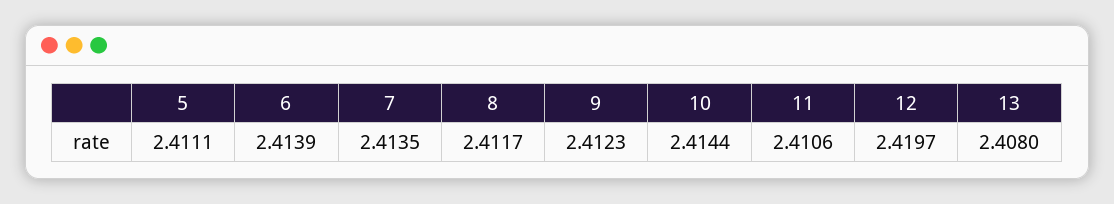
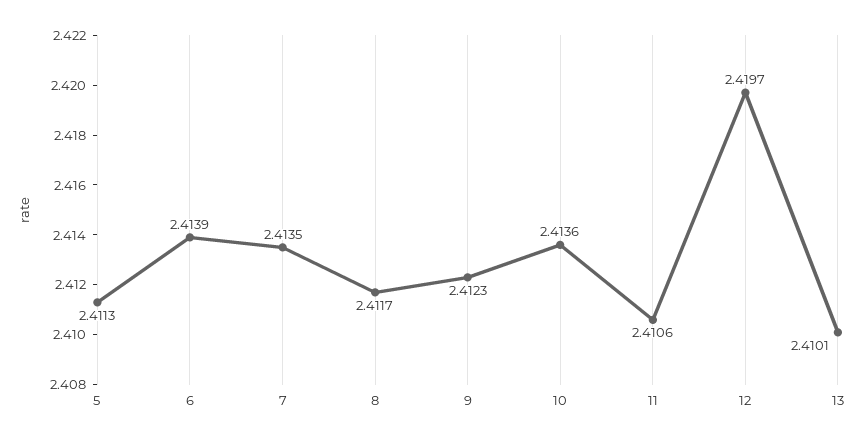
5: 2.4111 -> 2.4113
10: 2.4144 -> 2.4136
13: 2.408 -> 2.4101

